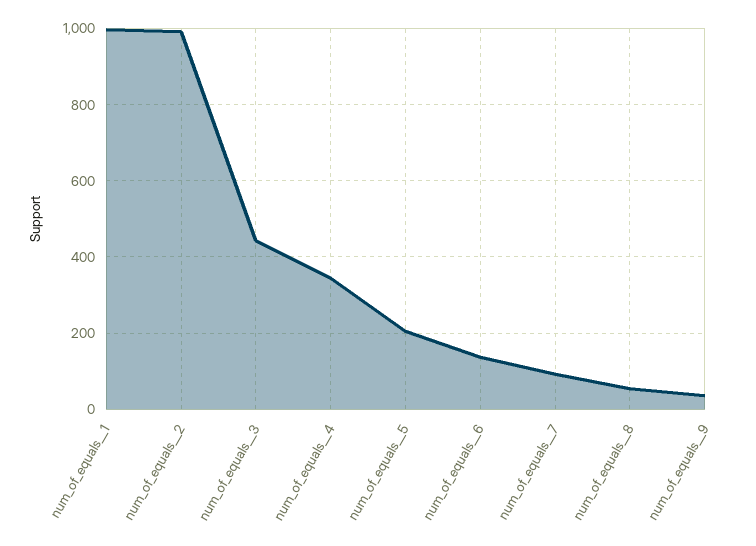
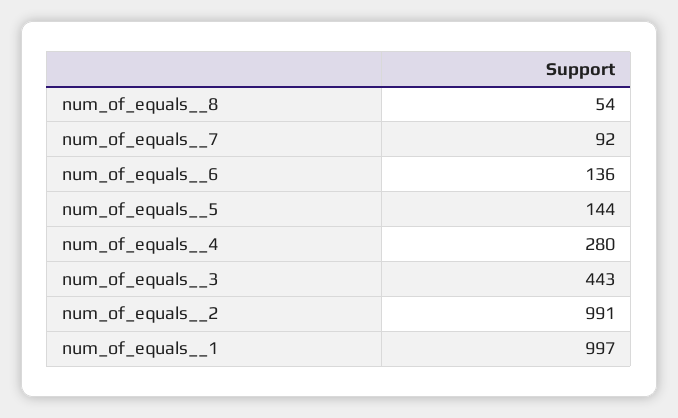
num_of_equals__4: 340 -> 280
num_of_equals__5: 200 -> 144
num_of_equals__9: 40 -> none

